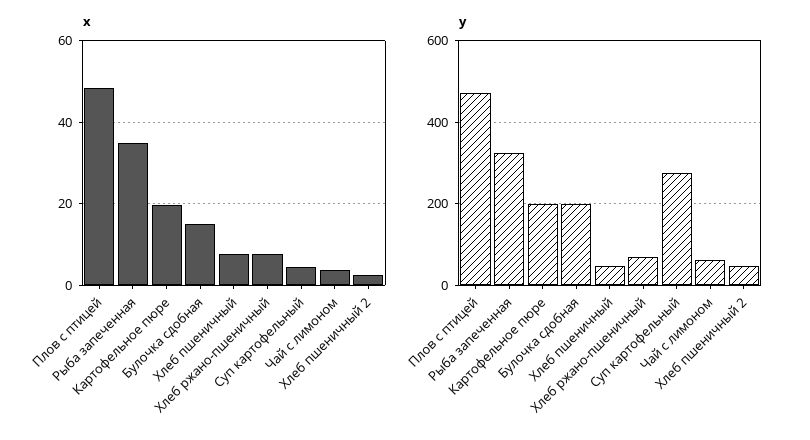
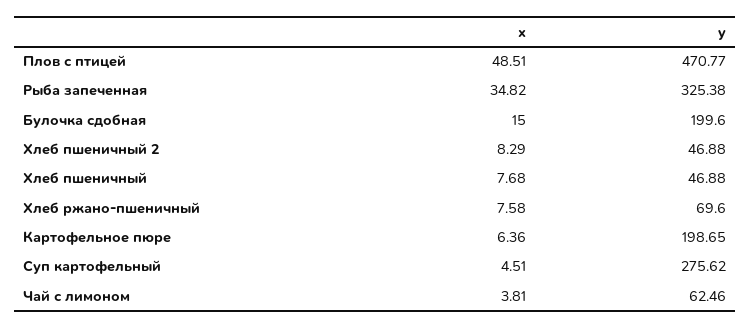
x, Картофельное пюре: 20 -> 6.36
x, Хлеб пшеничный 2: 2 -> 8.29

